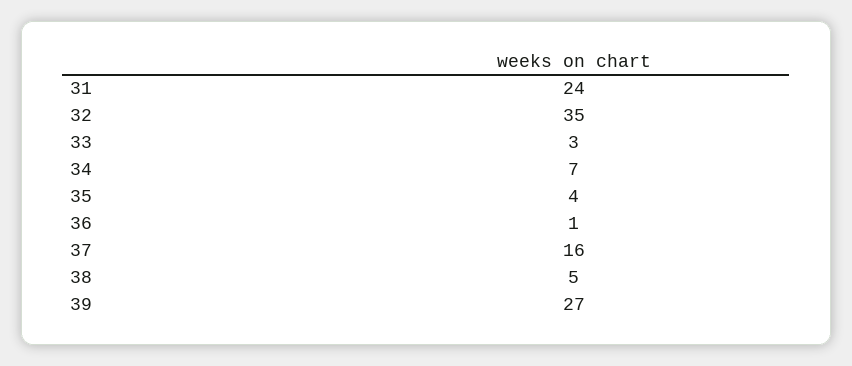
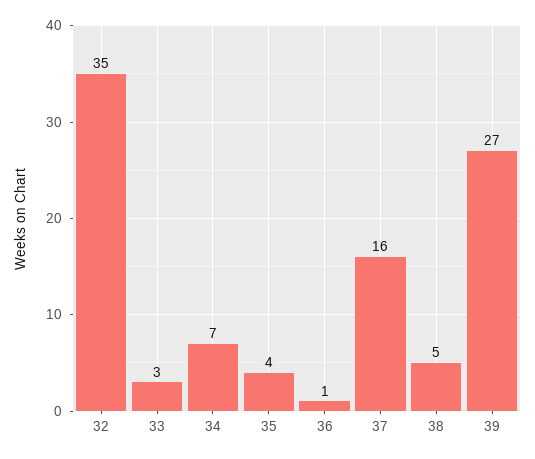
31: 24 -> none

